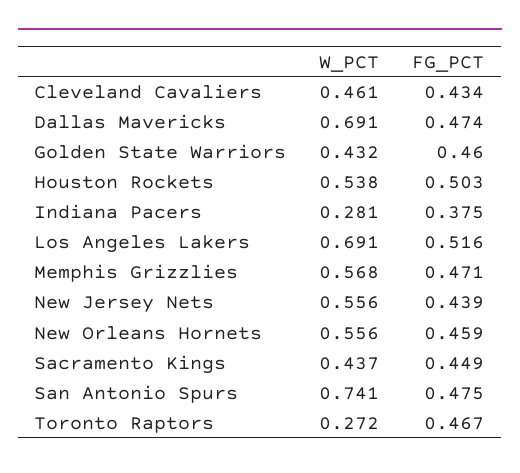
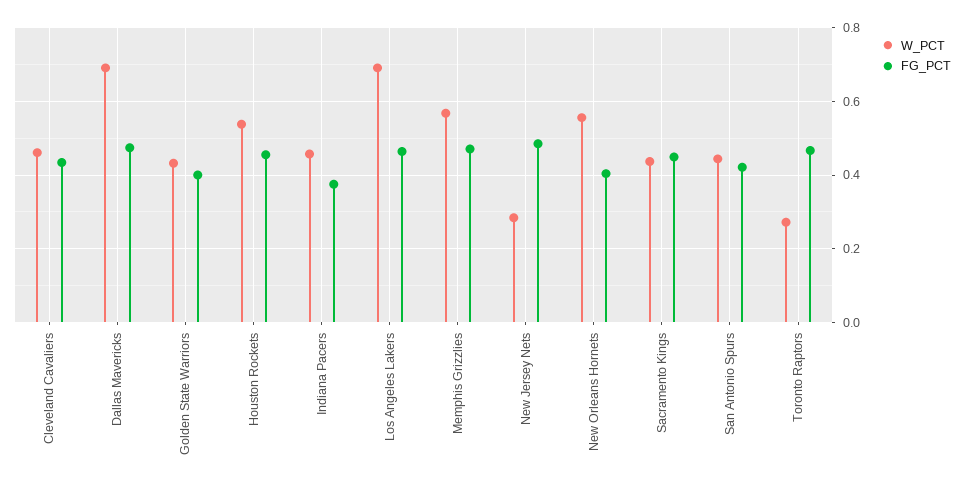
FG_PCT, Golden State Warriors: 0.46 -> 0.4
FG_PCT, Houston Rockets: 0.503 -> 0.46
W_PCT, Indiana Pacers: 0.281 -> 0.46
FG_PCT, Los Angeles Lakers: 0.516 -> 0.46
W_PCT, New Jersey Nets: 0.556 -> 0.28
FG_PCT, New Jersey Nets: 0.439 -> 0.48
FG_PCT, New Orleans Hornets: 0.459 -> 0.4
W_PCT, San Antonio Spurs: 0.741 -> 0.44
FG_PCT, San Antonio Spurs: 0.475 -> 0.42

